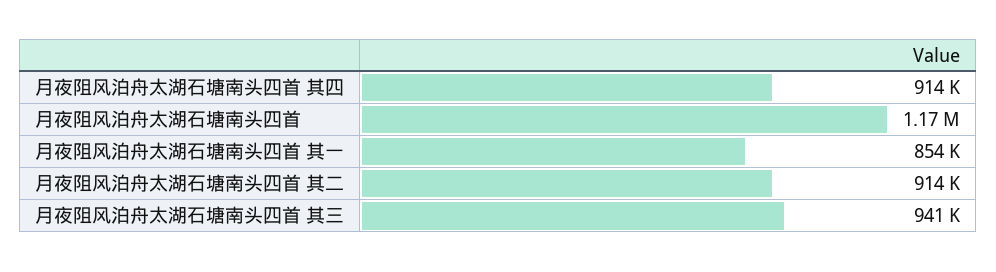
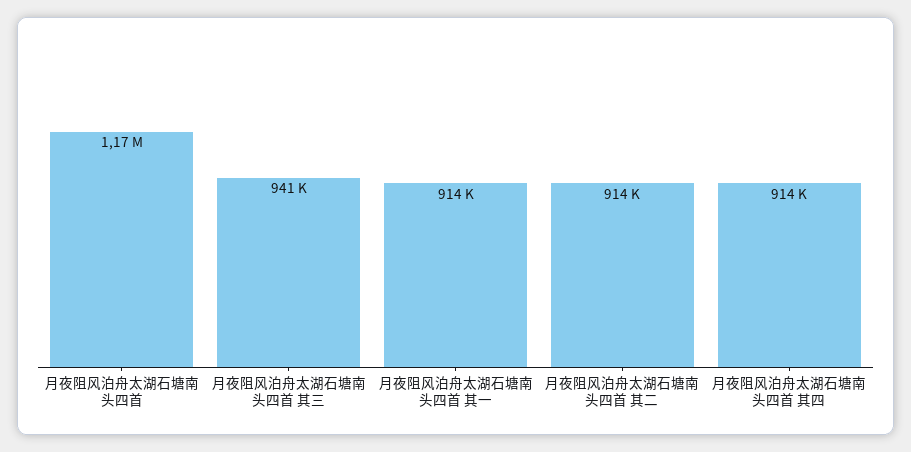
月夜阻风泊舟太湖石塘南头四首 其一: 854000 -> 914000

